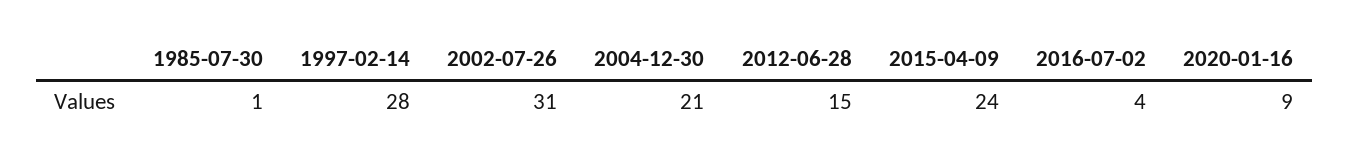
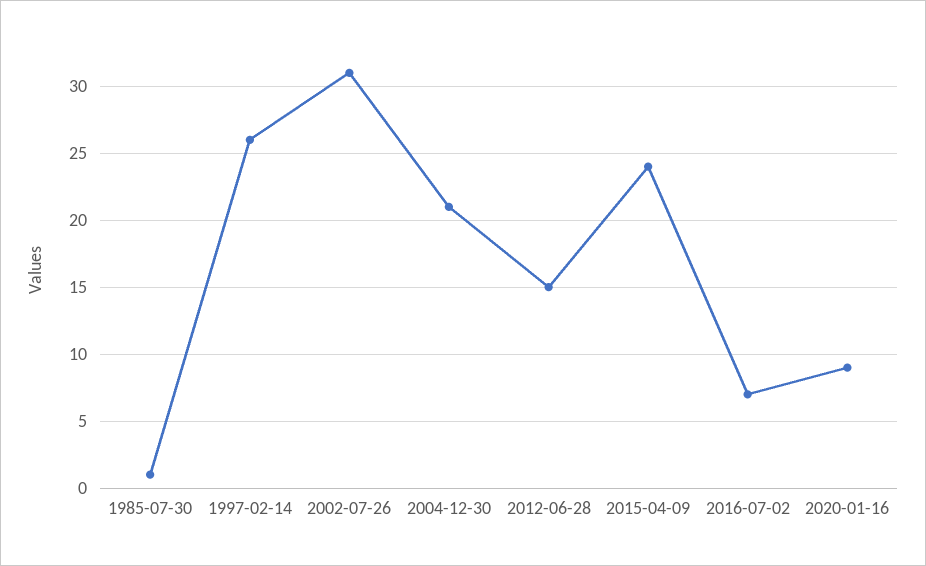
1997-02-14: 28 -> 26
2016-07-02: 4 -> 7

